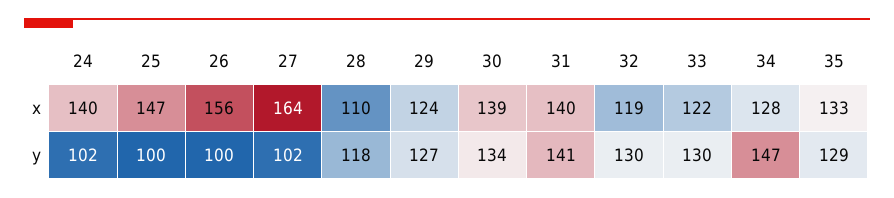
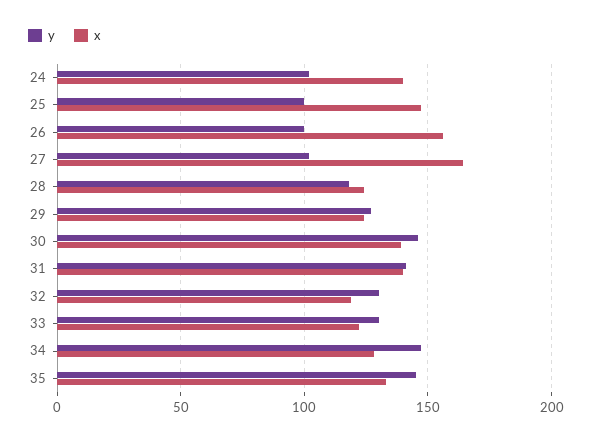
x, 28: 110 -> 125
y, 30: 134 -> 145
y, 35: 129 -> 145

